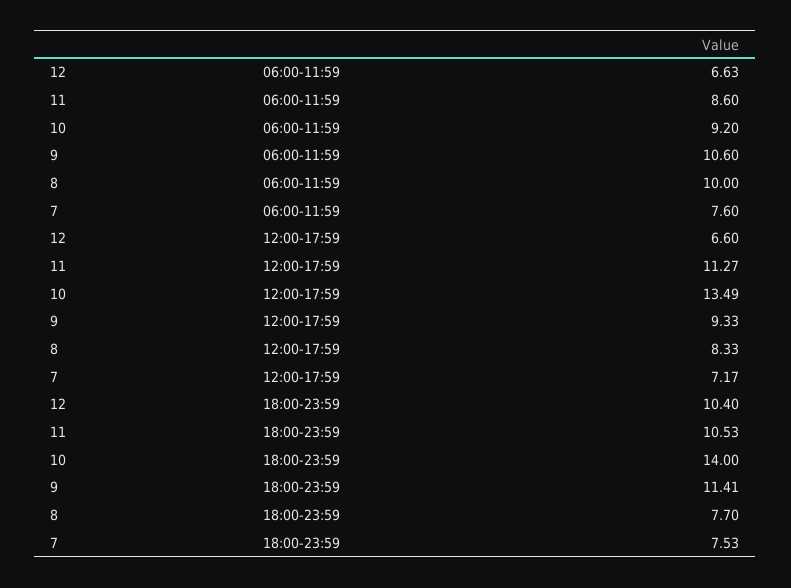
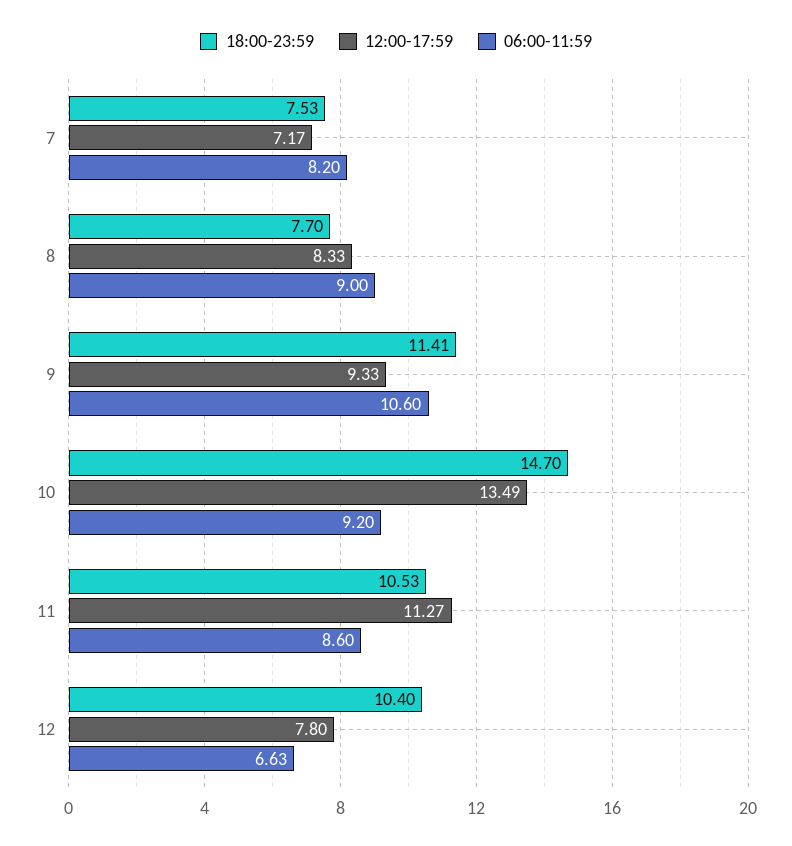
06:00-11:59, 8: 10 -> 9
06:00-11:59, 7: 7.6 -> 8.2
12:00-17:59, 12: 6.6 -> 7.8
18:00-23:59, 10: 14 -> 14.7

